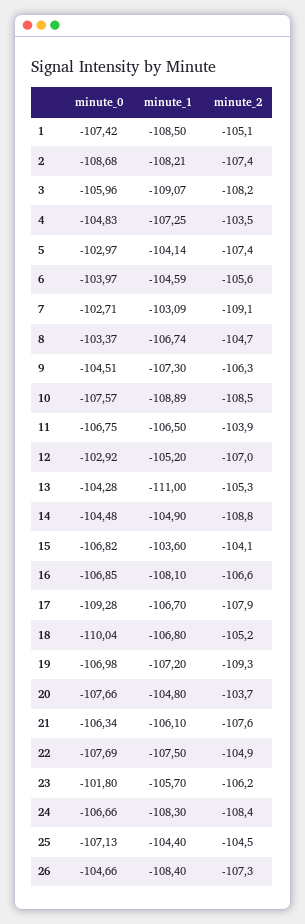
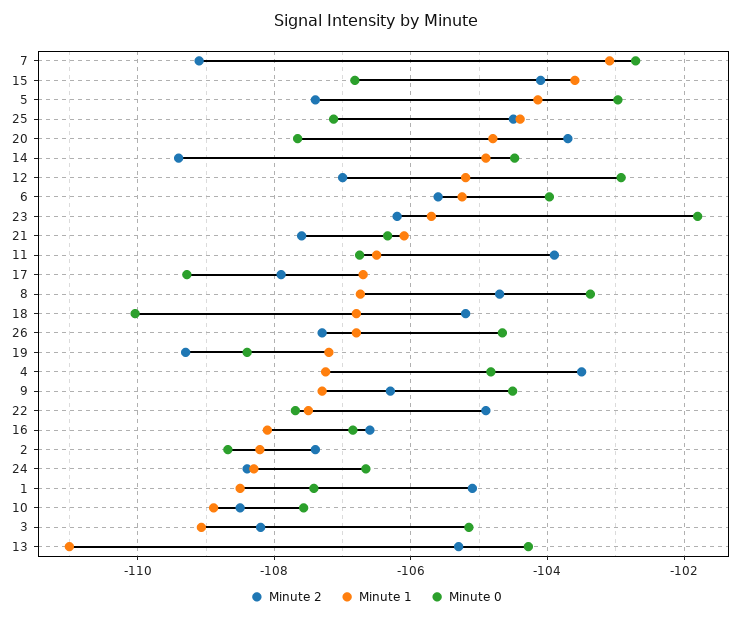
minute_0, 3: -105.96 -> -105.2
minute_1, 6: -104.59 -> -105.2
minute_2, 14: -108.8 -> -109.4
minute_0, 19: -106.98 -> -108.4
minute_1, 26: -108.4 -> -106.8

